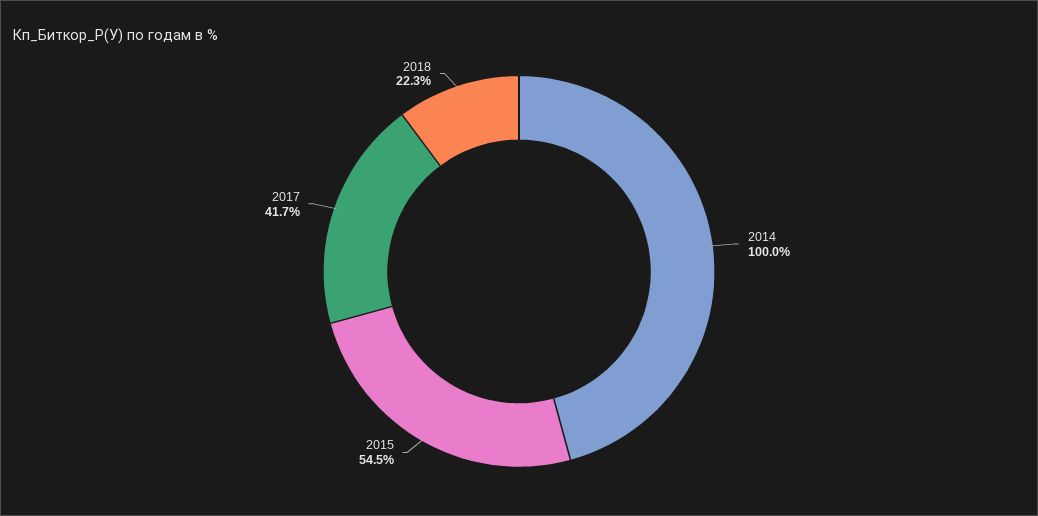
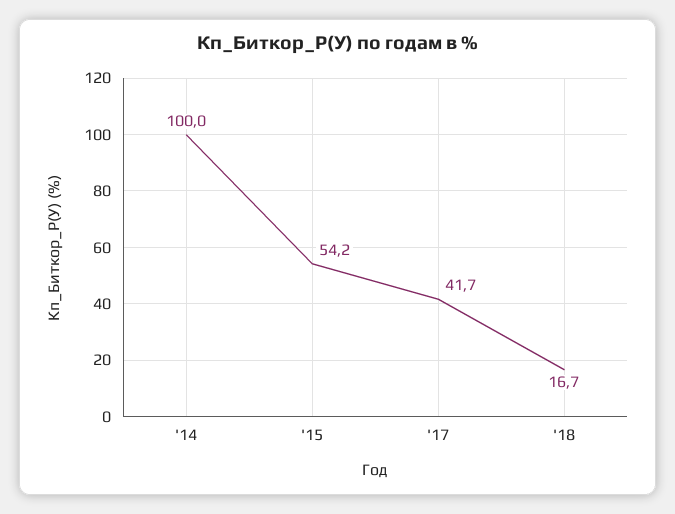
2015: 54.5 -> 54.2
2018: 22.3 -> 16.7

